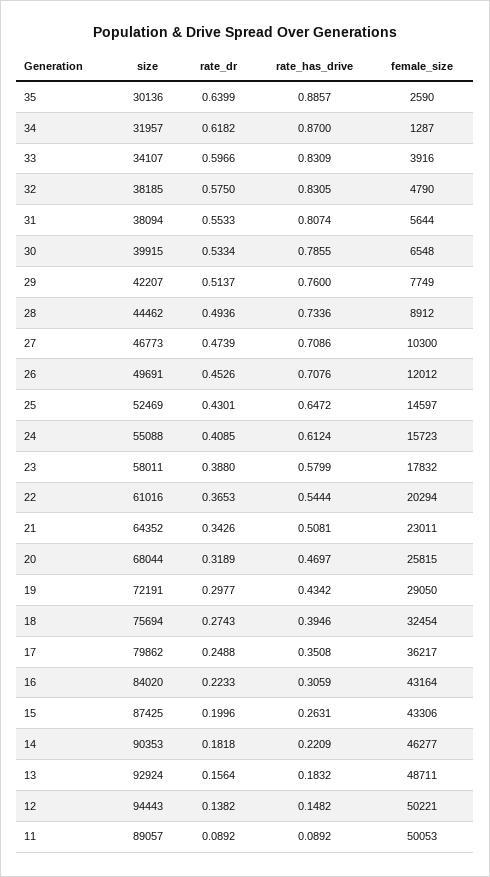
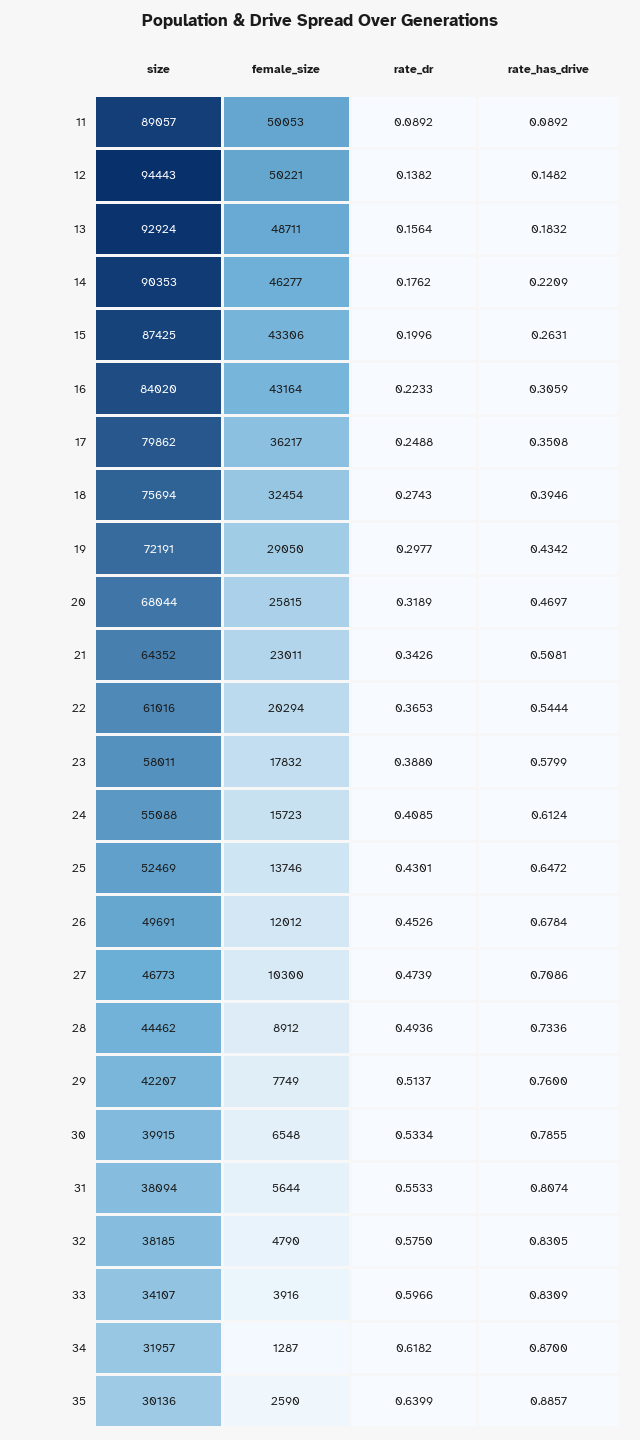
rate_has_drive, 26: 0.7076 -> 0.6784
female_size, 25: 14597 -> 13746
rate_dr, 14: 0.1818 -> 0.1762

